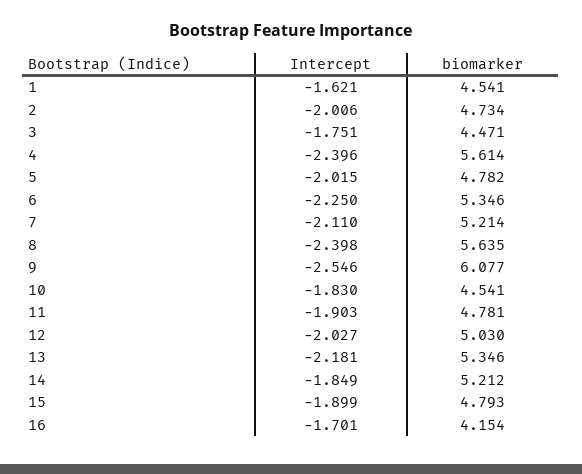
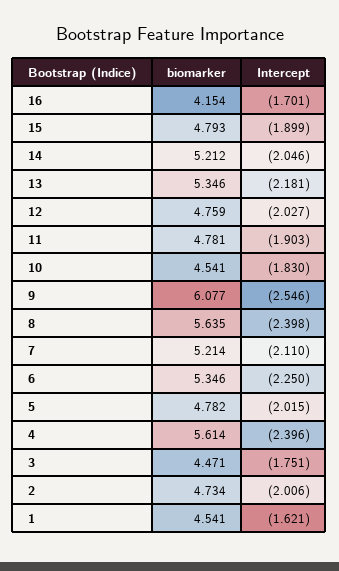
biomarker, 12: 5.03 -> 4.759
Intercept, 14: -1.849 -> -2.046

